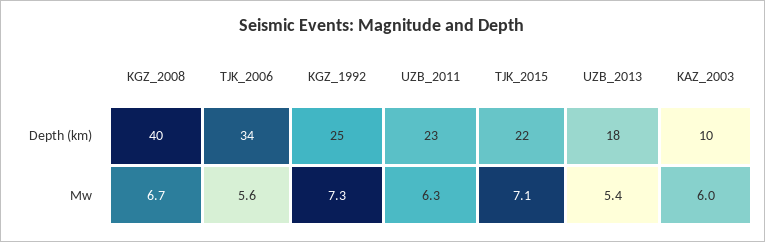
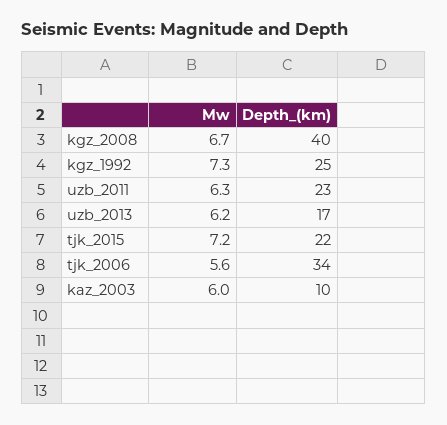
UZB_2013, Depth (km): 18 -> 17
TJK_2015, Mw: 7.1 -> 7.2
UZB_2013, Mw: 5.4 -> 6.2

